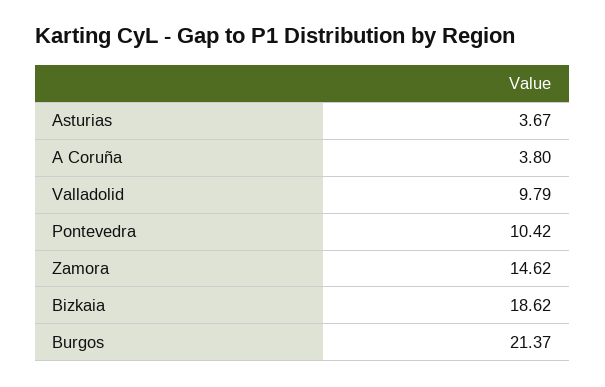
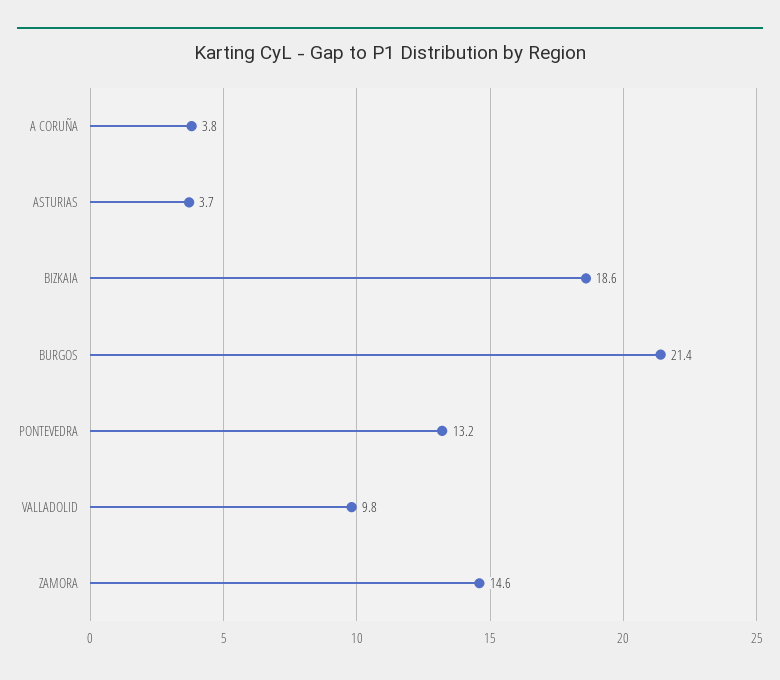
Pontevedra: 10.42 -> 13.2

